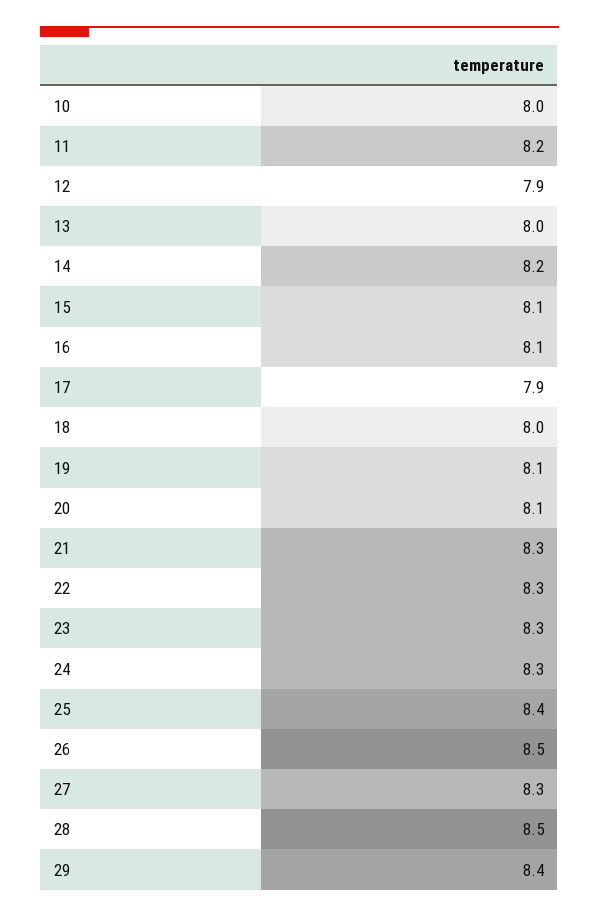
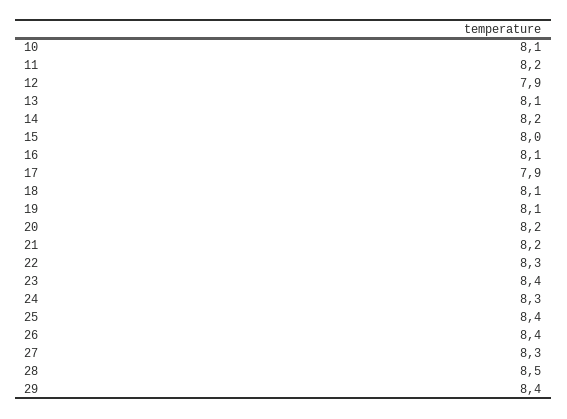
10: 8 -> 8.1
13: 8 -> 8.1
15: 8.1 -> 8
18: 8 -> 8.1
20: 8.1 -> 8.2
21: 8.3 -> 8.2
23: 8.3 -> 8.4
26: 8.5 -> 8.4

